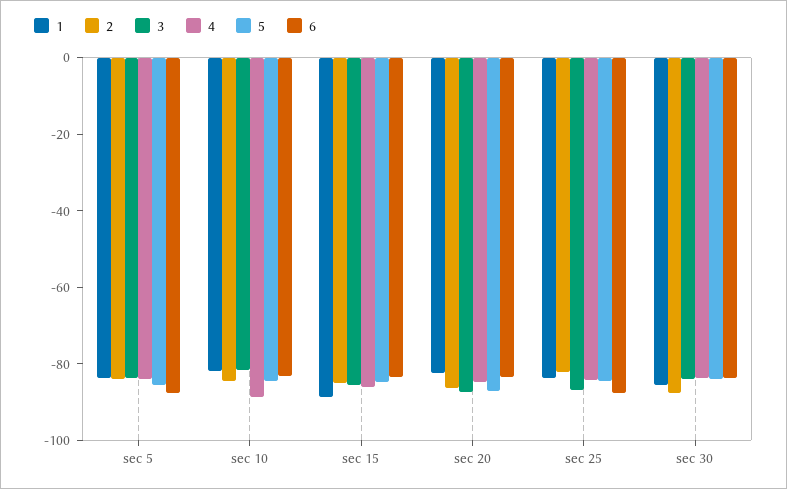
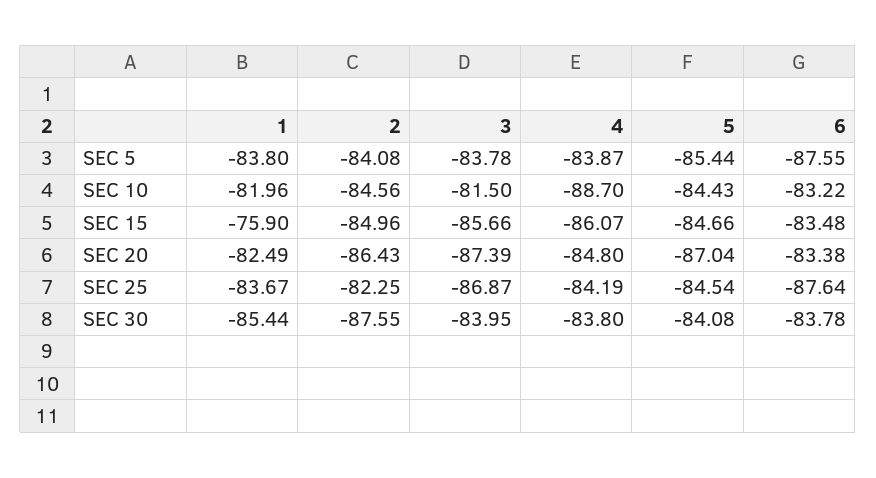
1, sec 15: -90 -> -75.9

